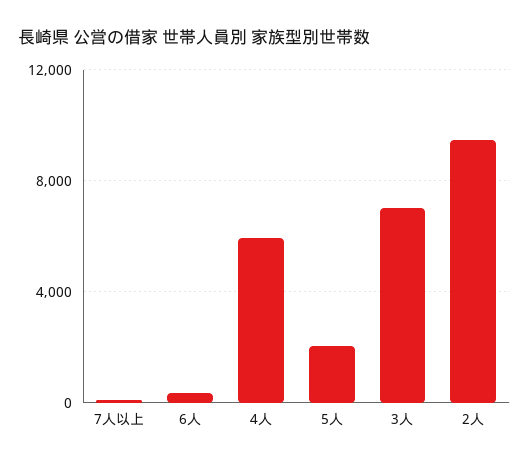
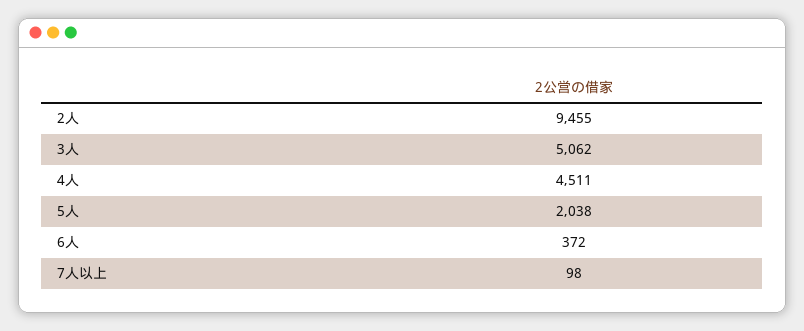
4人: 6000 -> 4511
3人: 7000 -> 5062

